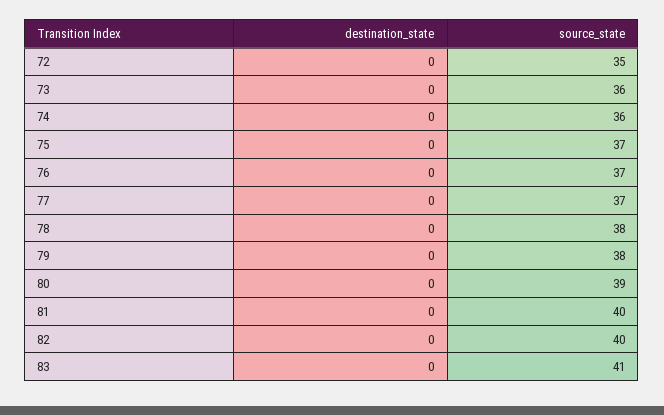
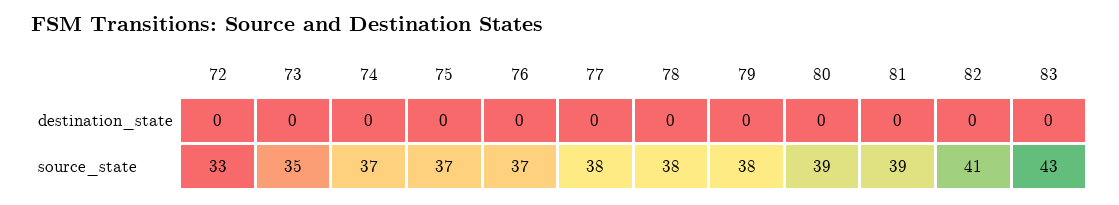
source_state, 72: 35 -> 33
source_state, 73: 36 -> 35
source_state, 74: 36 -> 37
source_state, 77: 37 -> 38
source_state, 81: 40 -> 39
source_state, 82: 40 -> 41
source_state, 83: 41 -> 43

